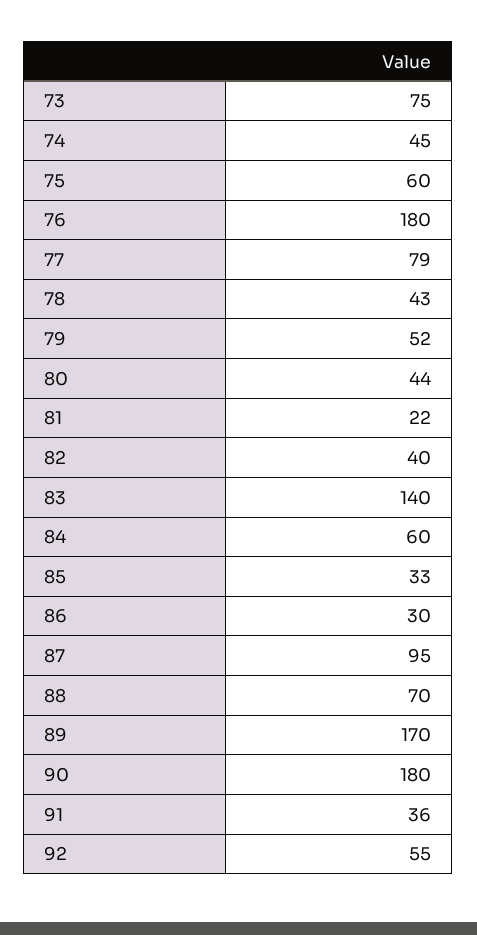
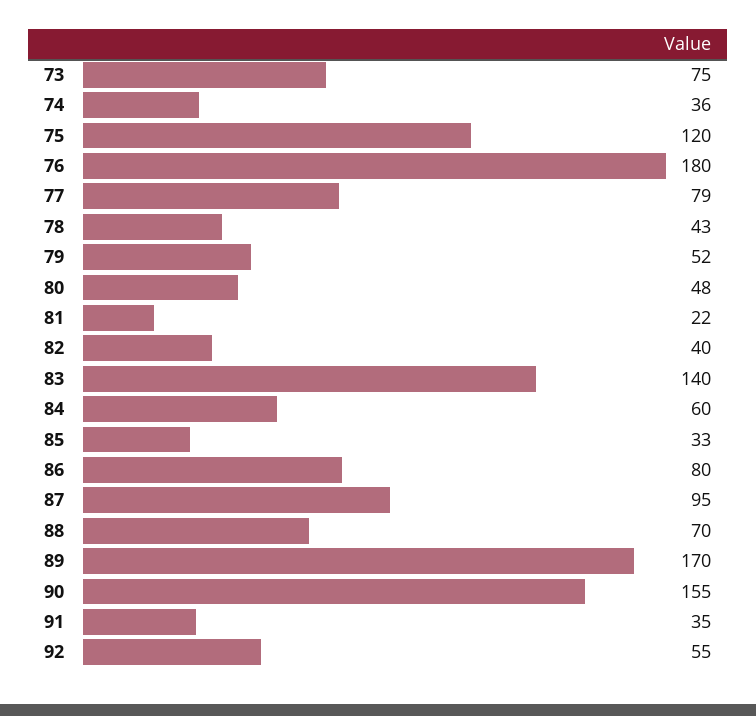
74: 45 -> 36
75: 60 -> 120
80: 44 -> 48
86: 30 -> 80
90: 180 -> 155
91: 36 -> 35

